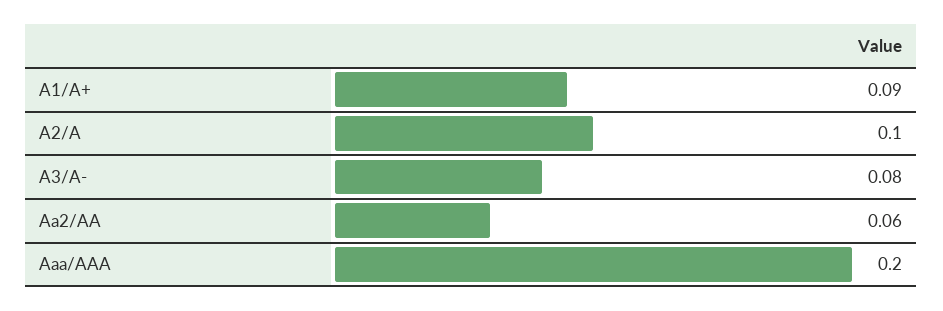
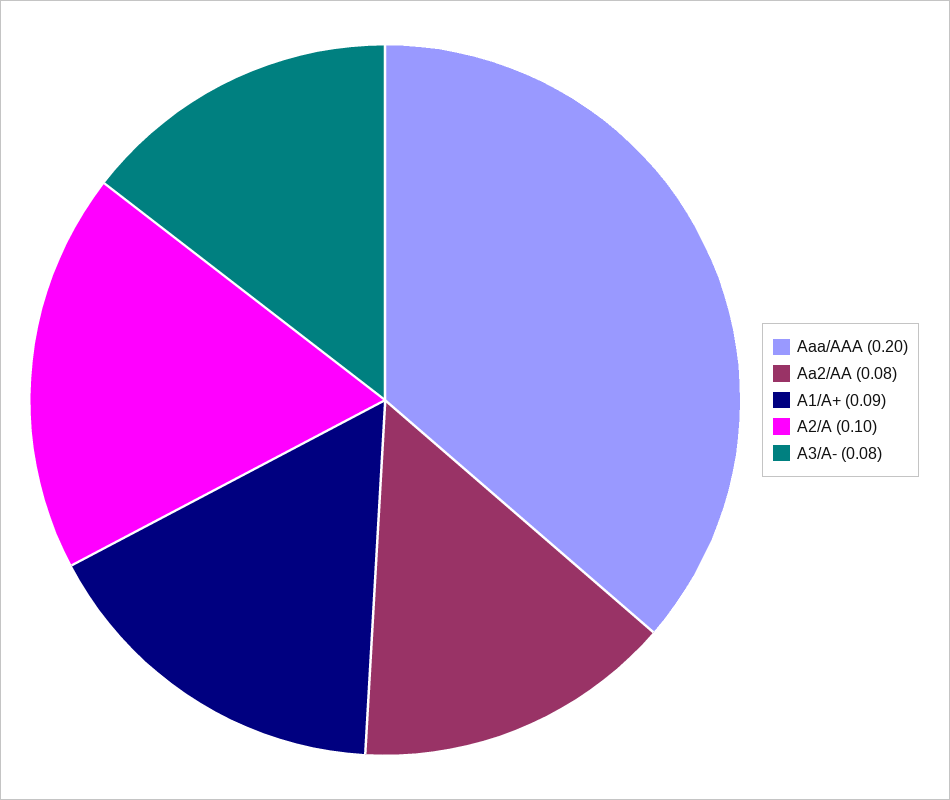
Aa2/AA: 0.06 -> 0.08

